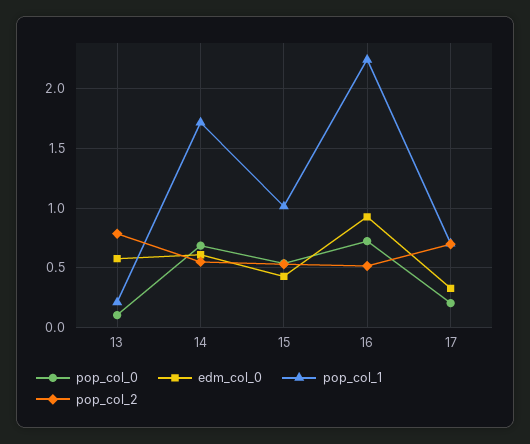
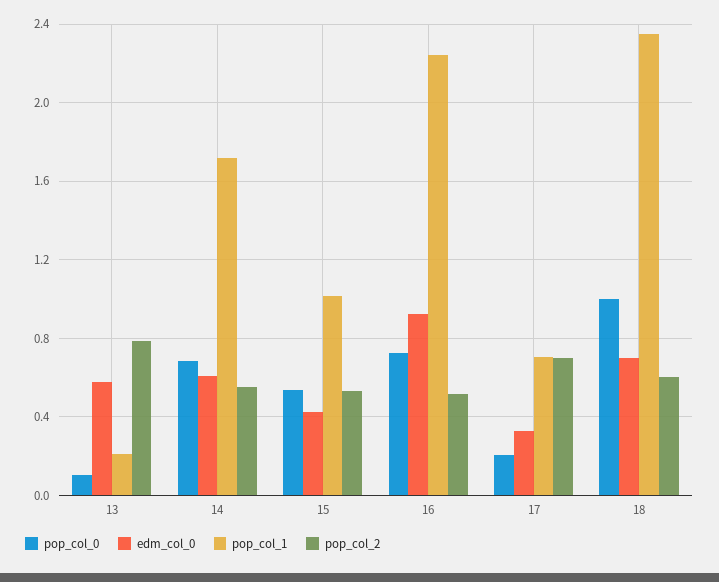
pop_col_0, 18: none -> 1
edm_col_0, 18: none -> 0.7
pop_col_1, 18: none -> 2.35
pop_col_2, 18: none -> 0.6

